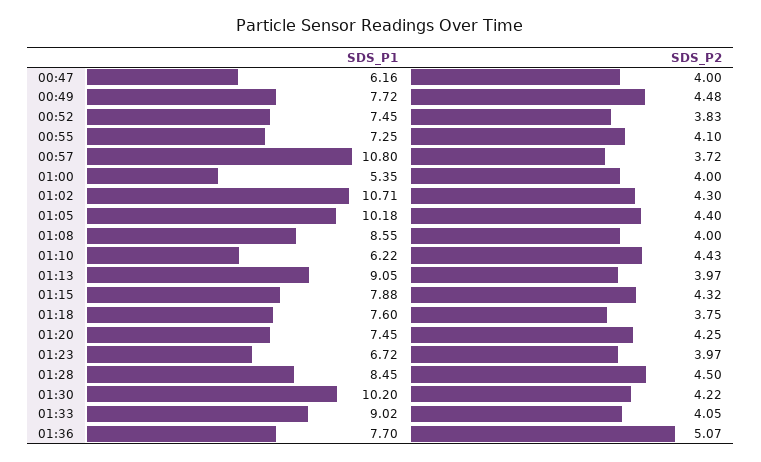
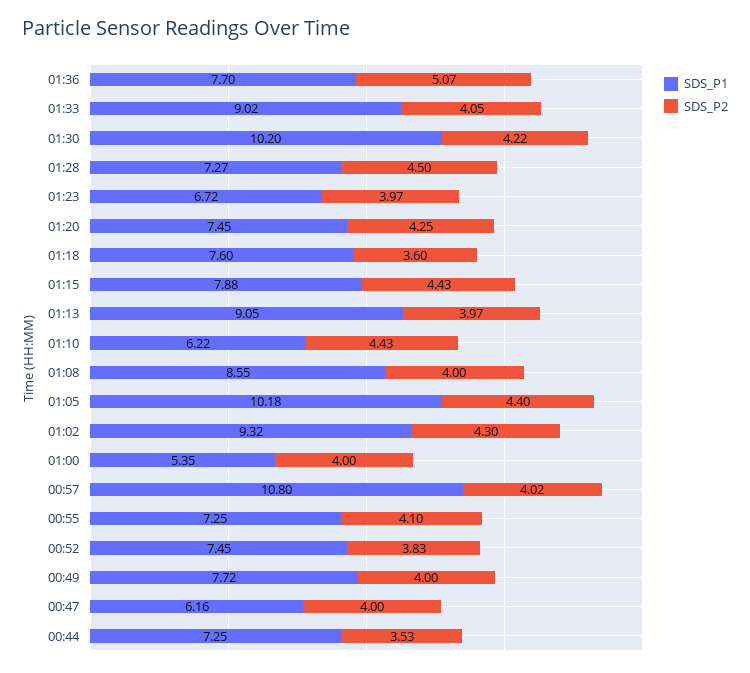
SDS_P2, 00:49: 4.48 -> 4
SDS_P2, 00:57: 3.72 -> 4.02
SDS_P1, 01:02: 10.71 -> 9.32
SDS_P2, 01:15: 4.32 -> 4.43
SDS_P2, 01:18: 3.75 -> 3.6
SDS_P1, 01:28: 8.45 -> 7.27
SDS_P1, 00:44: none -> 7.25
SDS_P2, 00:44: none -> 3.53

